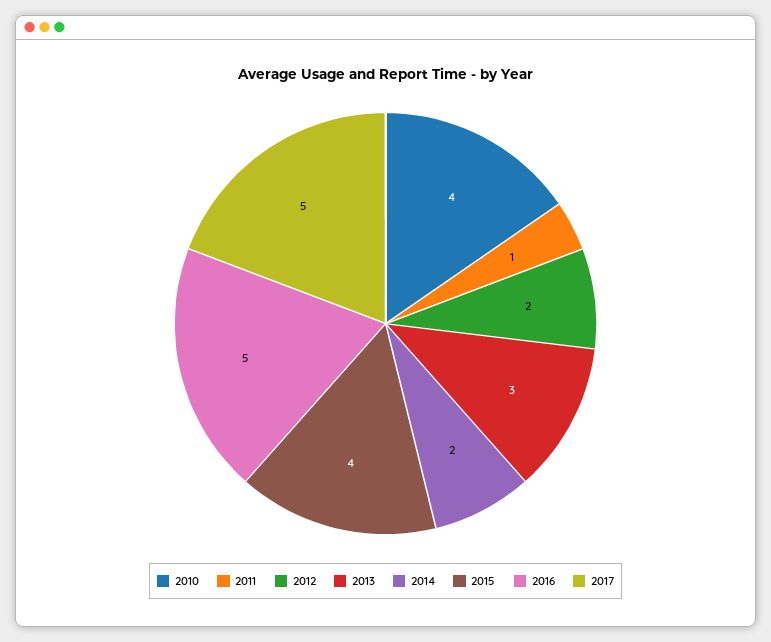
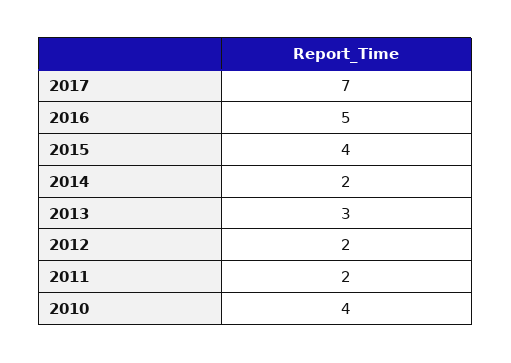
2011: 1 -> 2
2017: 5 -> 7

